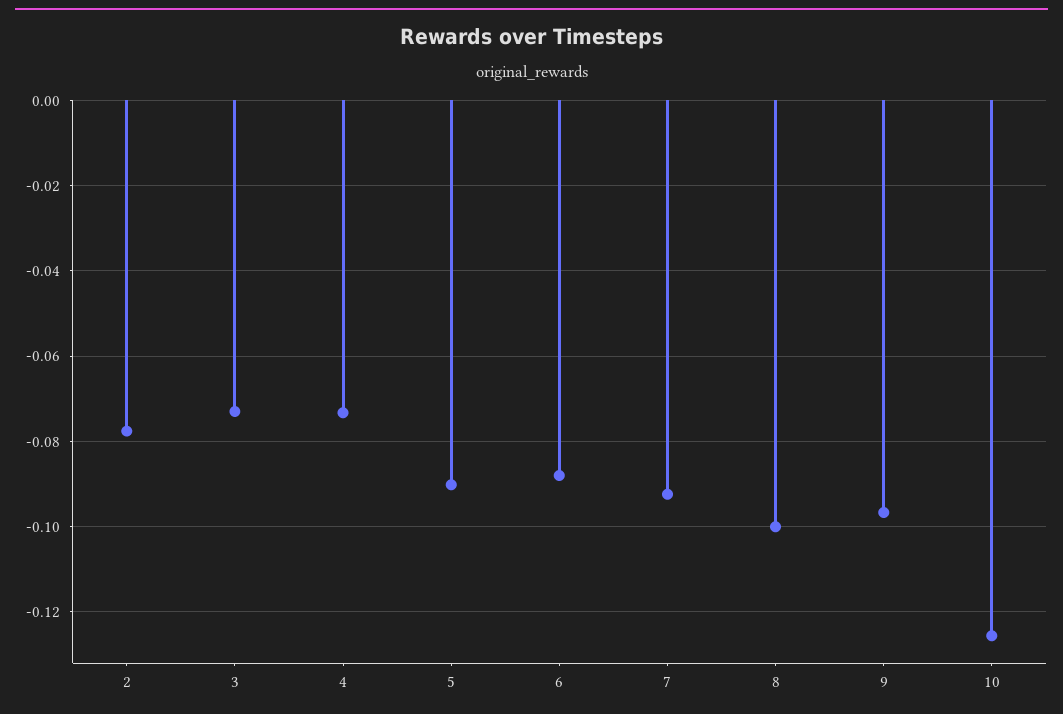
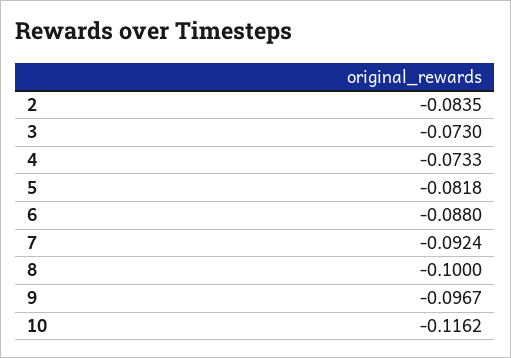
2: -0.078 -> -0.0835
5: -0.09 -> -0.0818
10: -0.126 -> -0.1162

